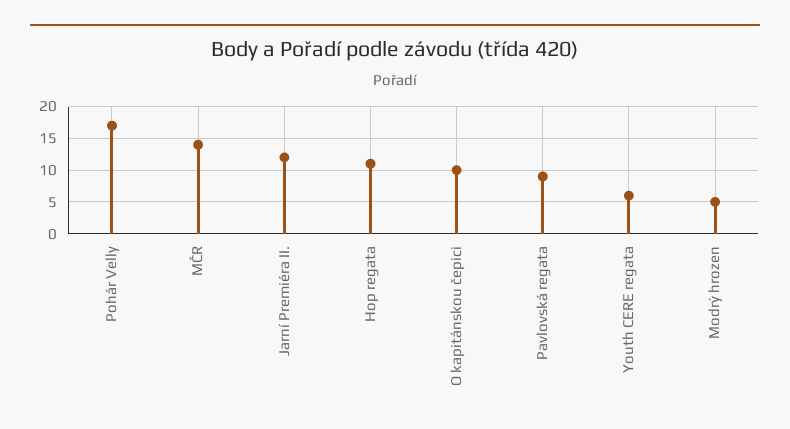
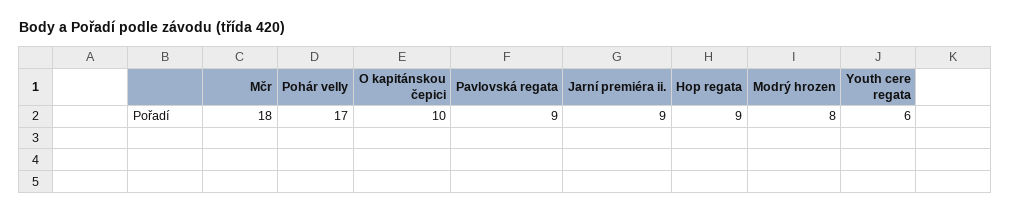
MČR: 14 -> 18
Jarní Premiéra II.: 12 -> 9
Hop regata: 11 -> 9
Modrý hrozen: 5 -> 8

